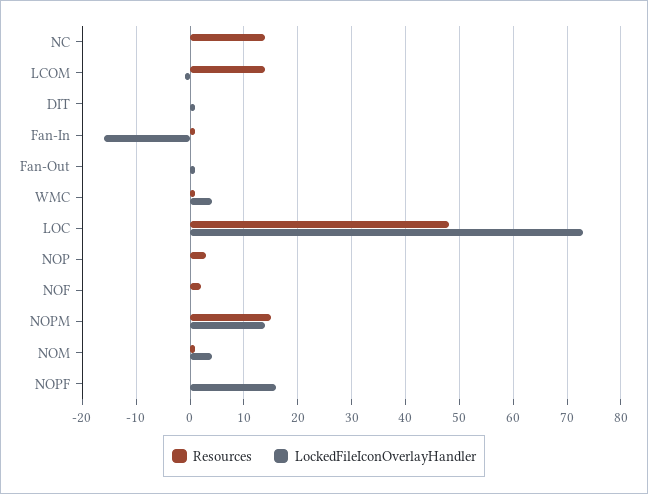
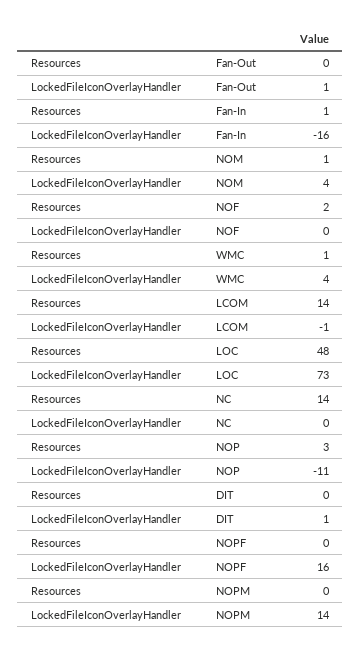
LockedFileIconOverlayHandler, NOP: 0 -> -11
Resources, NOPM: 15 -> 0

